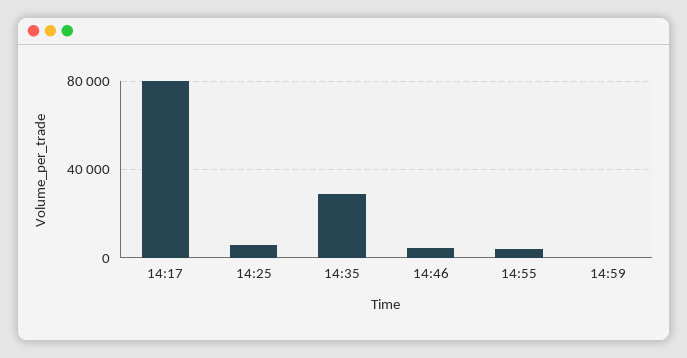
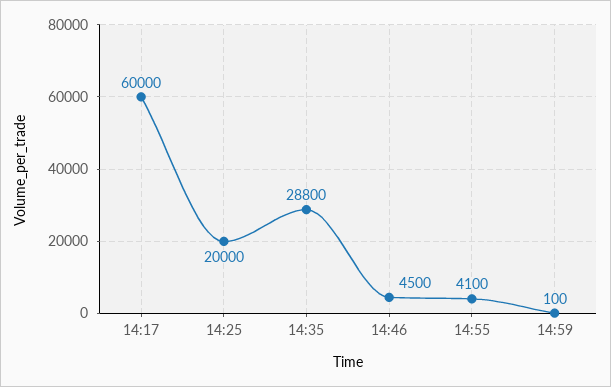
14:17: 80000 -> 60000
14:25: 5000 -> 20000

